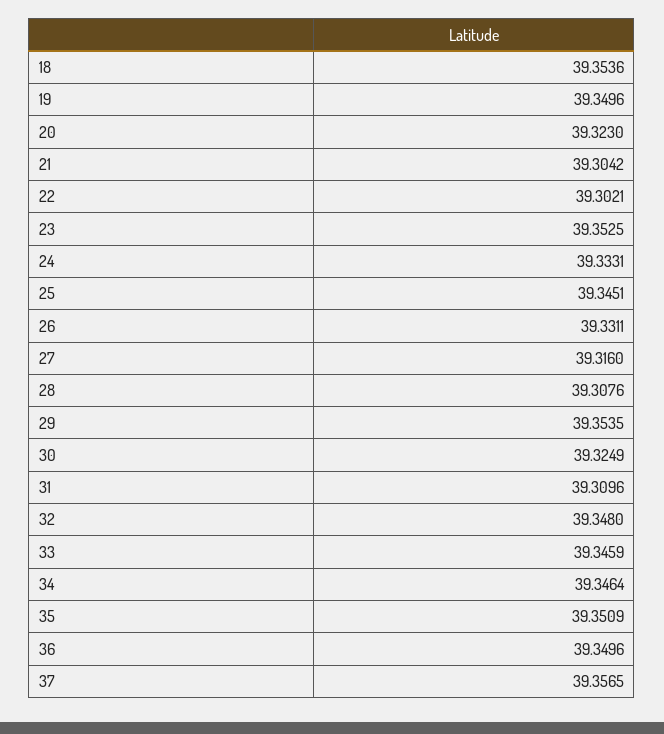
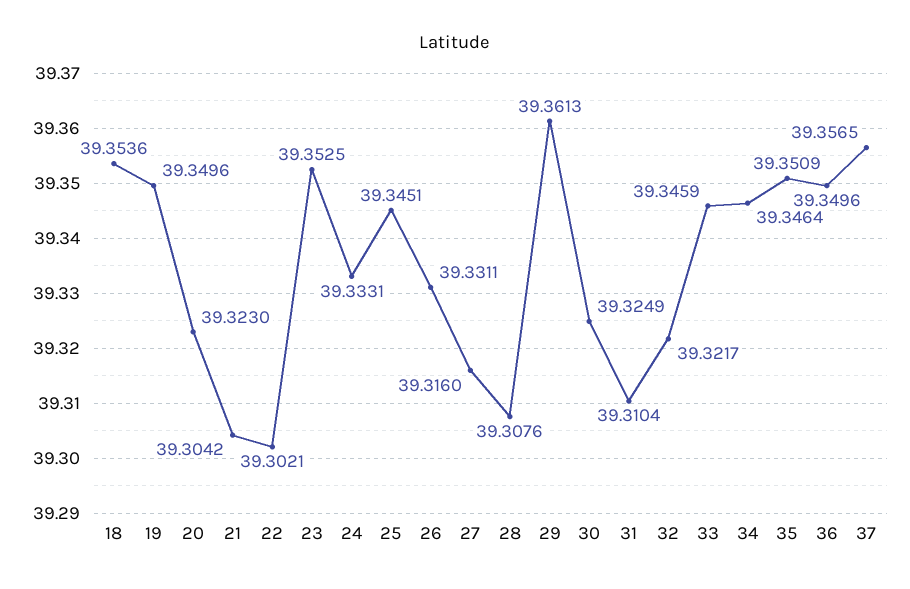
29: 39.3535 -> 39.3613
31: 39.3096 -> 39.3104
32: 39.348 -> 39.3217

